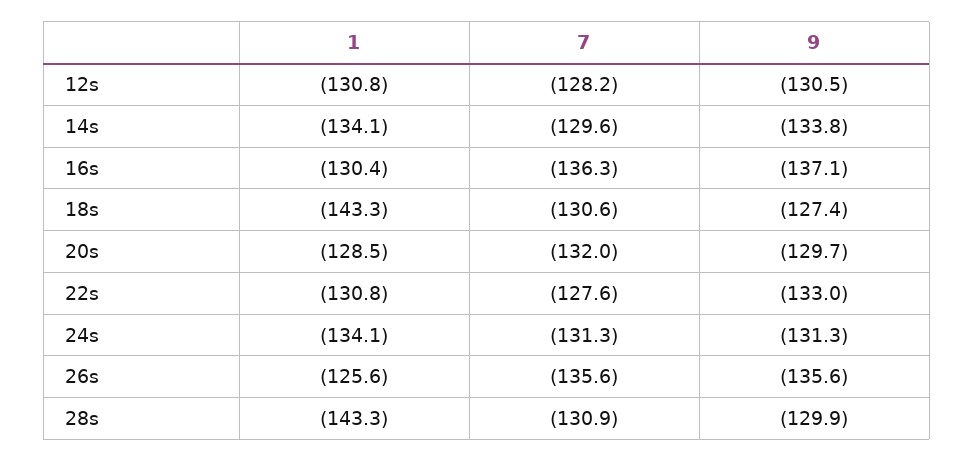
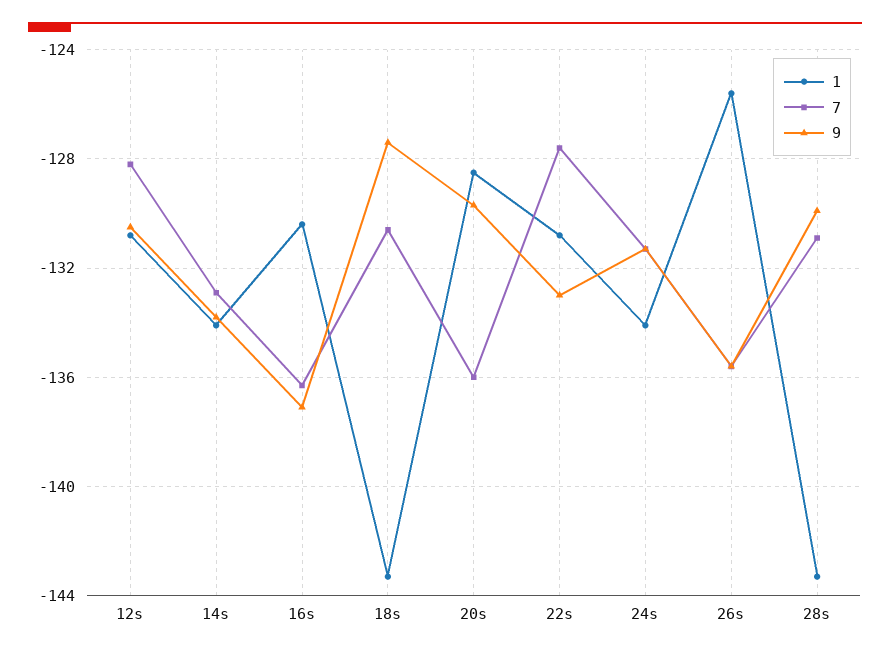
7, 14s: -129.6 -> -133
7, 20s: -132 -> -136

